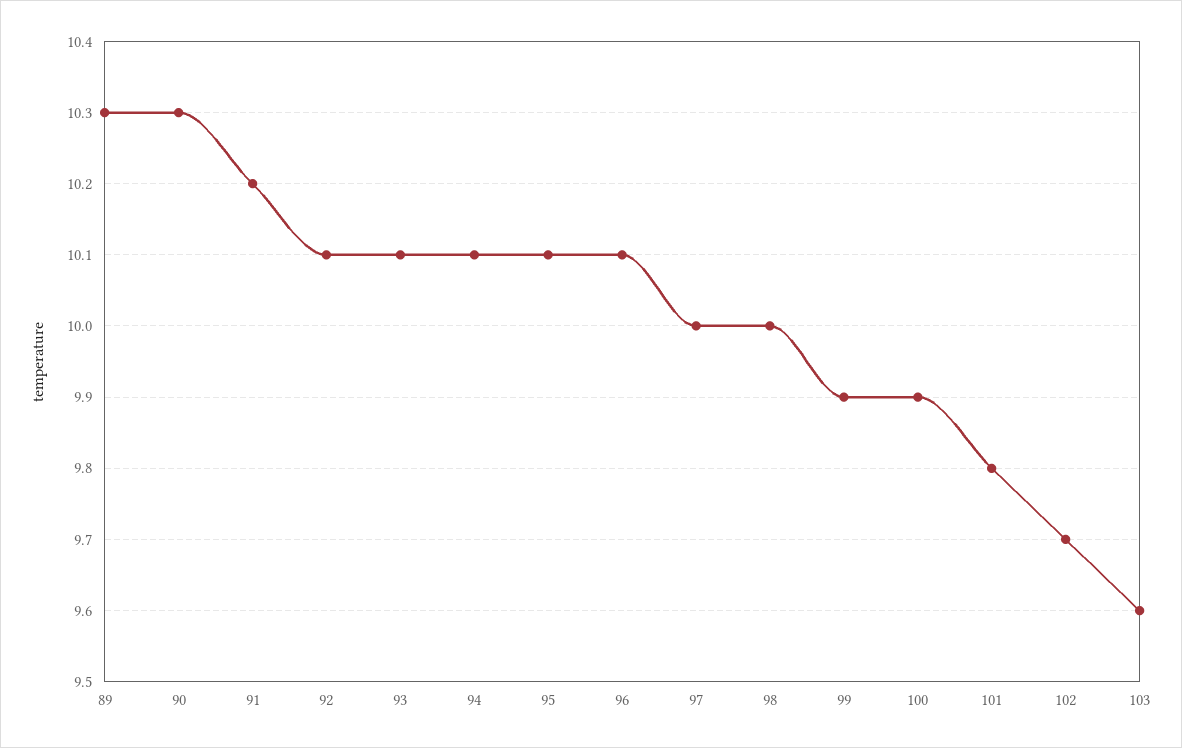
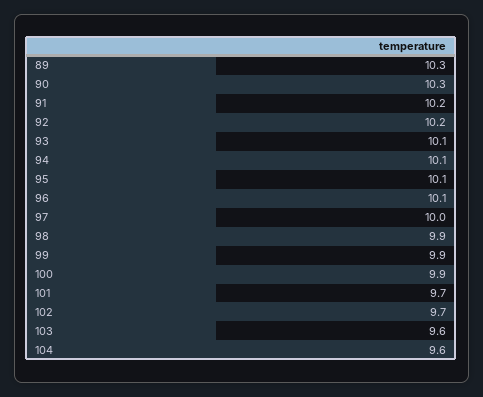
92: 10.1 -> 10.2
98: 10 -> 9.9
101: 9.8 -> 9.7
104: none -> 9.6

